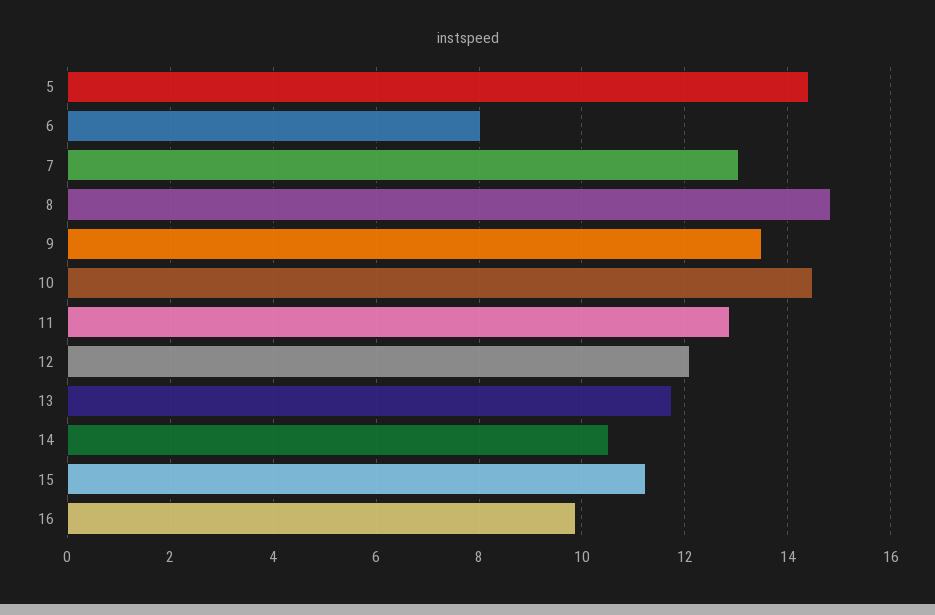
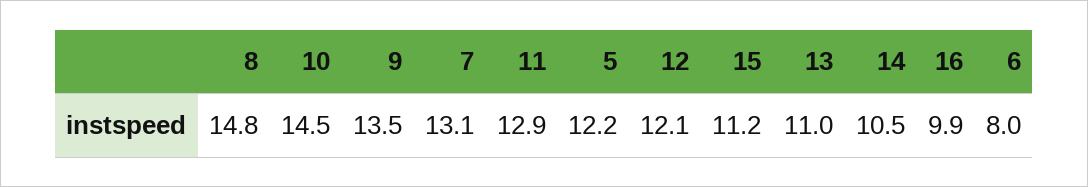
5: 14.4 -> 12.2
13: 11.8 -> 11

